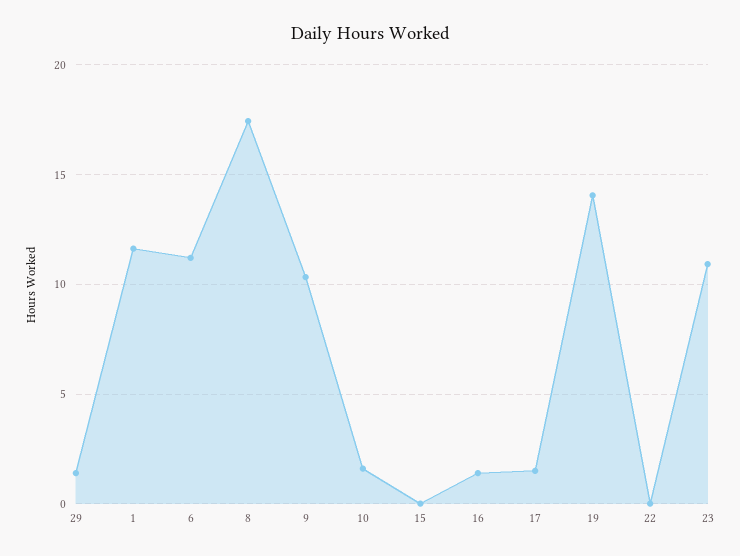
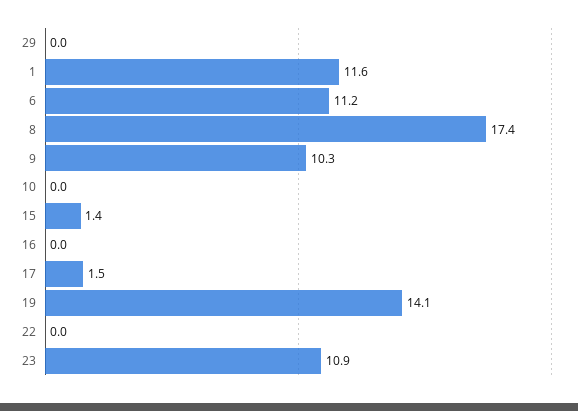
29: 1.5 -> 0
10: 1.5 -> 0
15: 0 -> 1.4
16: 1.5 -> 0

